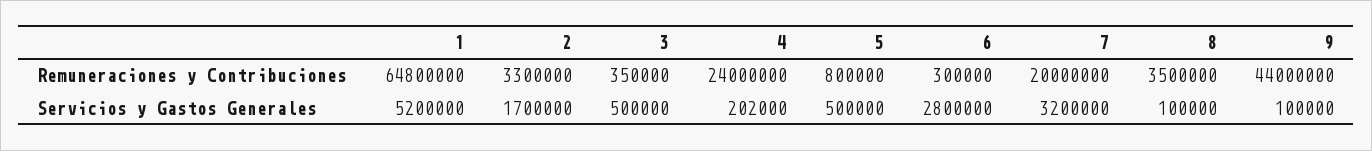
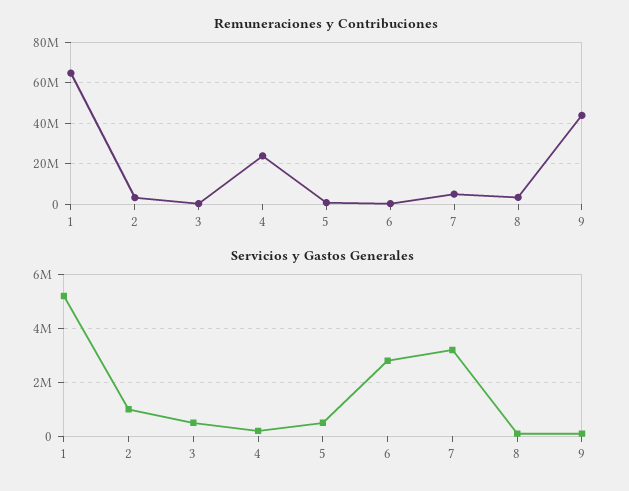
Remuneraciones y Contribuciones, 7: 20000000 -> 5000000
Servicios y Gastos Generales, 2: 1700000 -> 1000000

